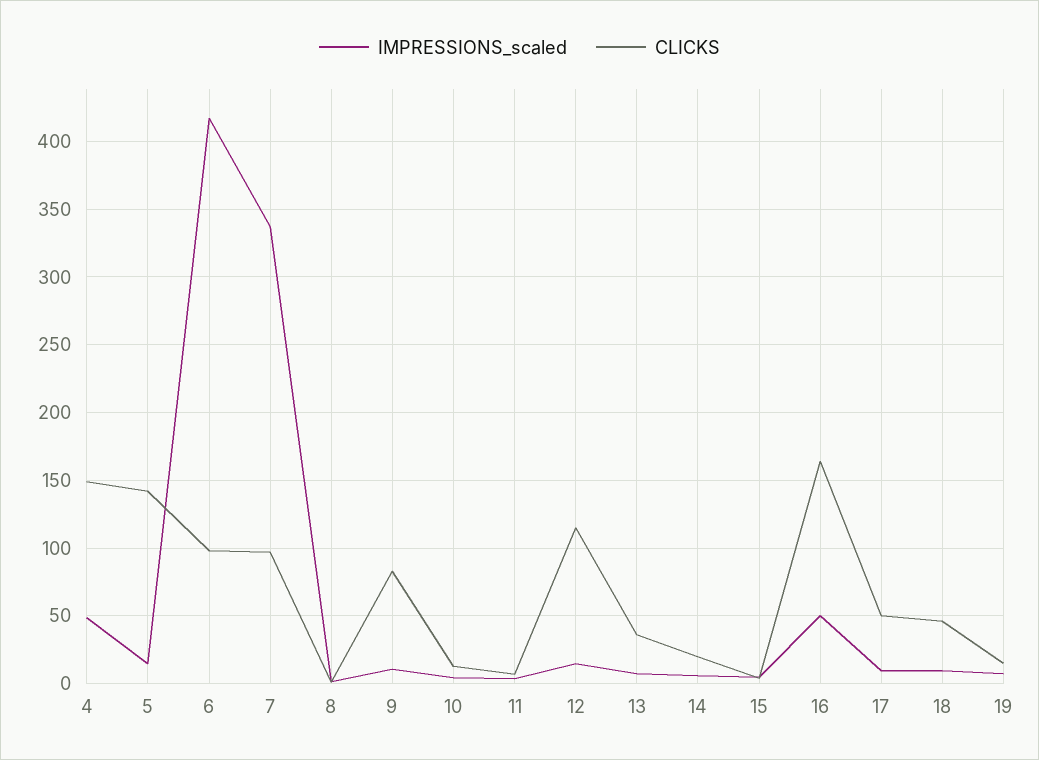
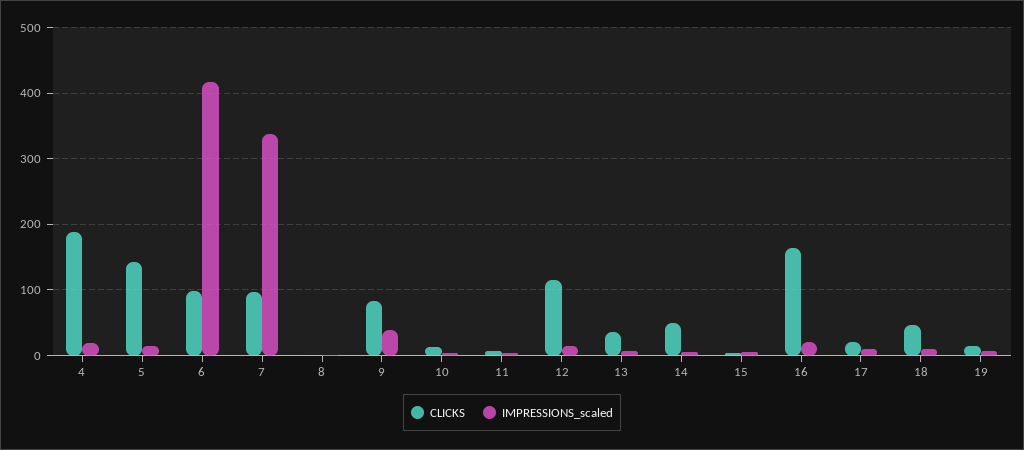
IMPRESSIONS_scaled, 4: 50 -> 20
CLICKS, 4: 150 -> 190
IMPRESSIONS_scaled, 9: 10 -> 40
CLICKS, 14: 20 -> 50
IMPRESSIONS_scaled, 16: 50 -> 20
CLICKS, 17: 50 -> 20

